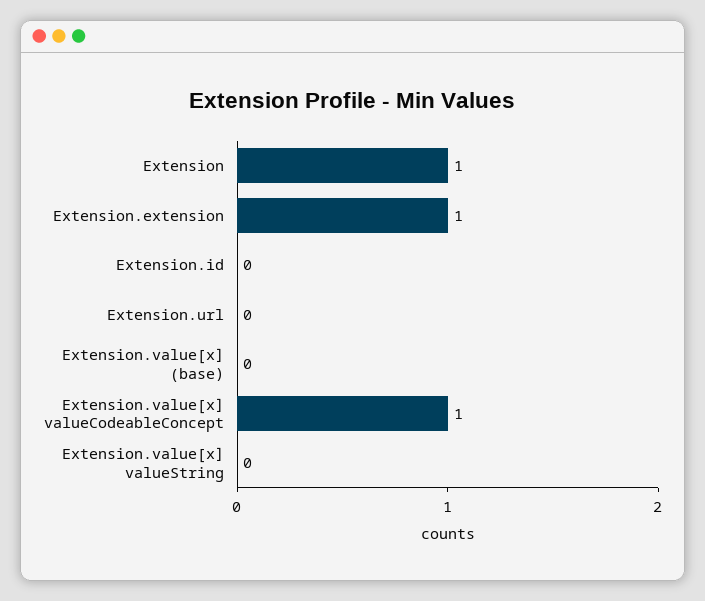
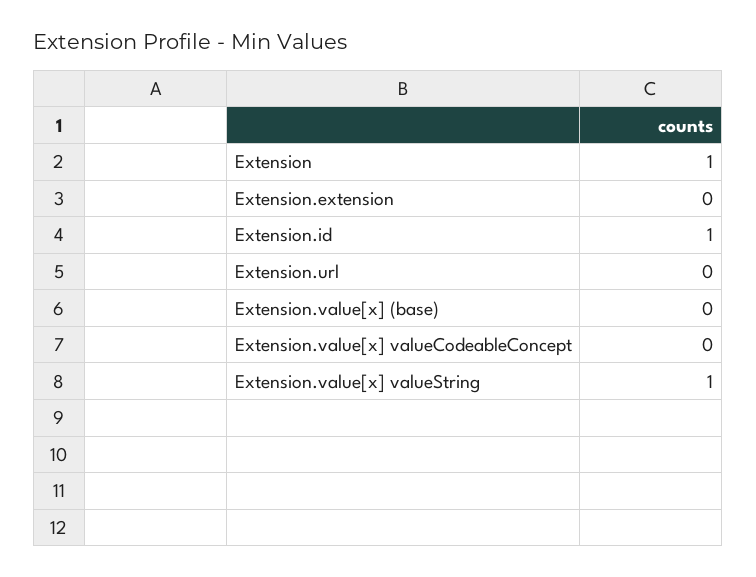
Extension.extension: 1 -> 0
Extension.id: 0 -> 1
Extension.value[x] valueCodeableConcept: 1 -> 0
Extension.value[x] valueString: 0 -> 1

